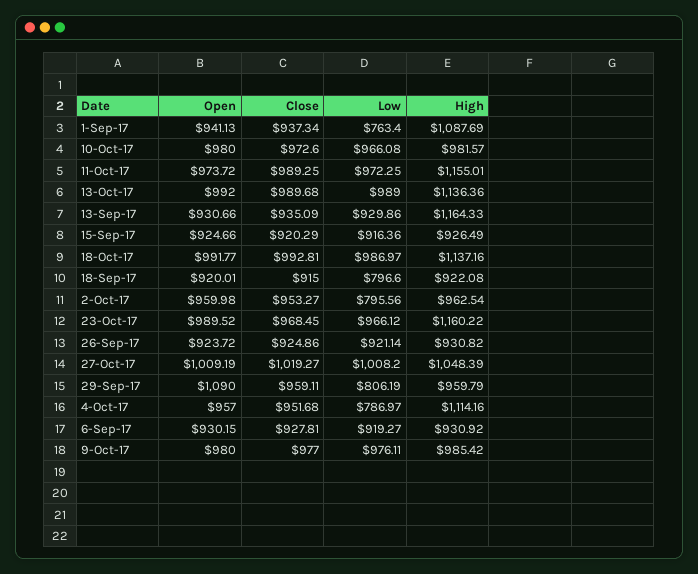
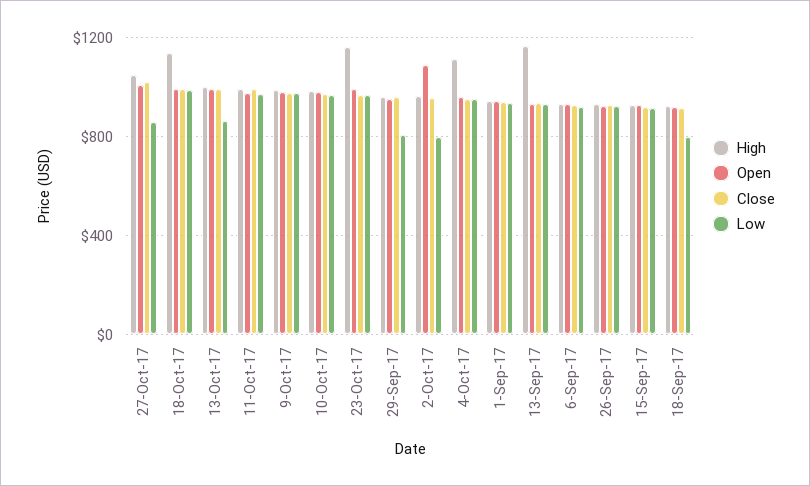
Low, 1-Sep-17: 763.4 -> 950
High, 1-Sep-17: 1087.69 -> 950
High, 11-Oct-17: 1155.01 -> 1000
Low, 13-Oct-17: 989 -> 850
High, 13-Oct-17: 1136.36 -> 1000
Open, 2-Oct-17: 959.98 -> 1100
Low, 27-Oct-17: 1008.2 -> 850
Open, 29-Sep-17: 1090 -> 950
Low, 4-Oct-17: 786.97 -> 950

